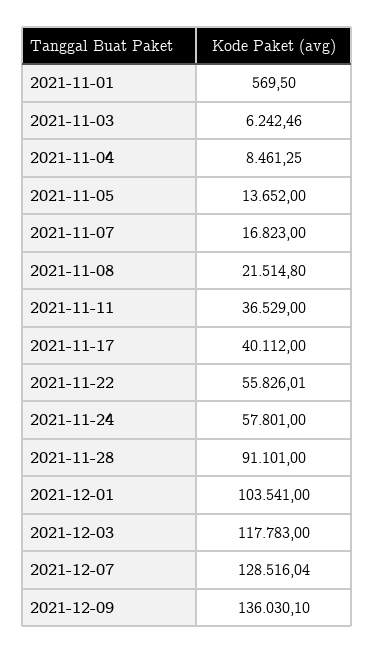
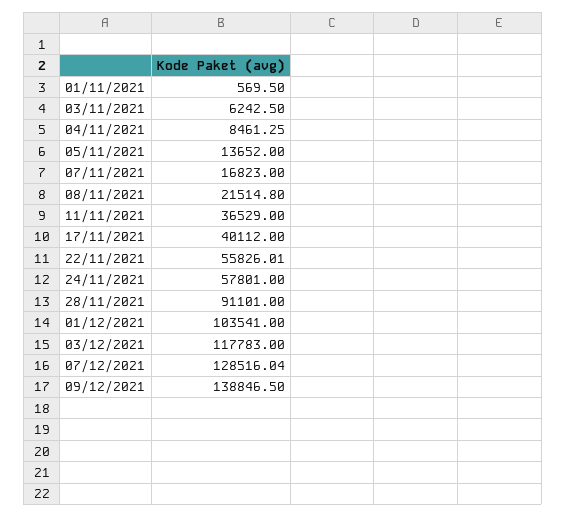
2021-11-03: 6242.46 -> 6242.5
2021-12-09: 136030.1 -> 138846.5

